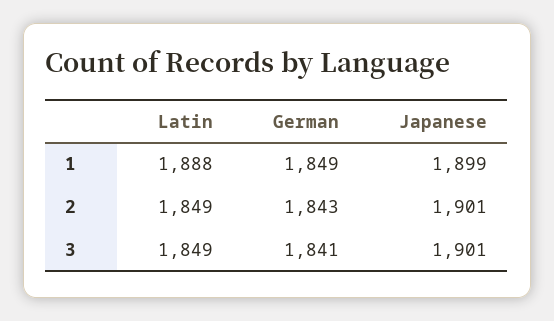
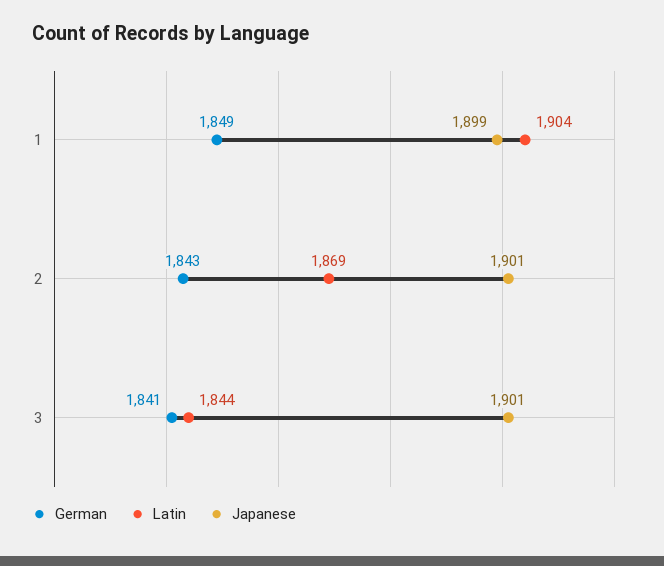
Latin, 1: 1888 -> 1904
Latin, 2: 1849 -> 1869
Latin, 3: 1849 -> 1844

